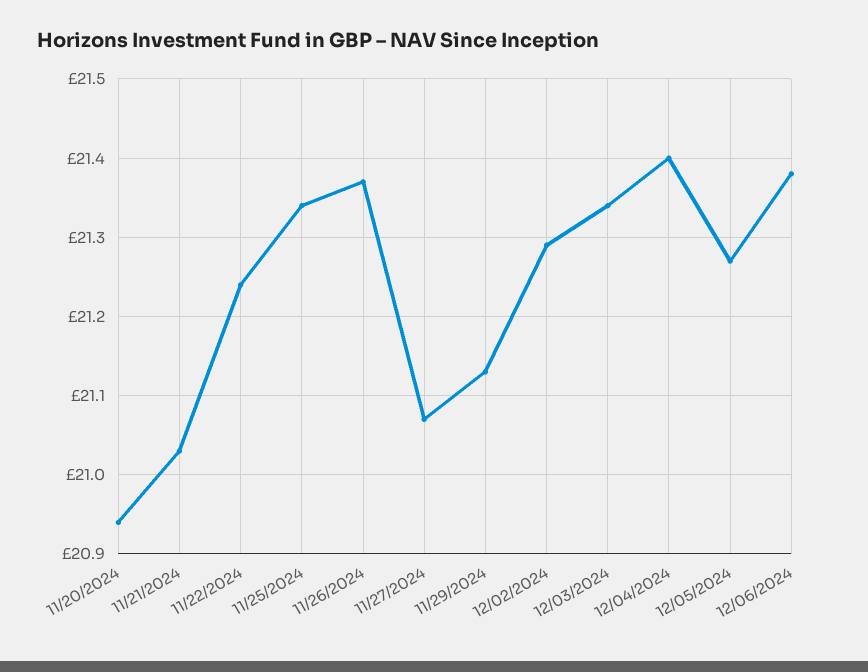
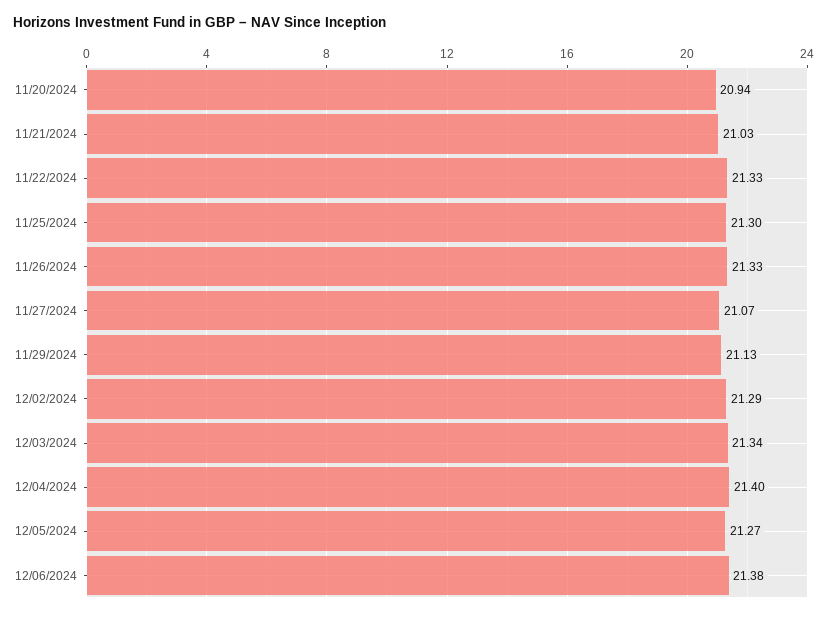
11/22/2024: 21.24 -> 21.33
11/25/2024: 21.34 -> 21.3
11/26/2024: 21.37 -> 21.33

